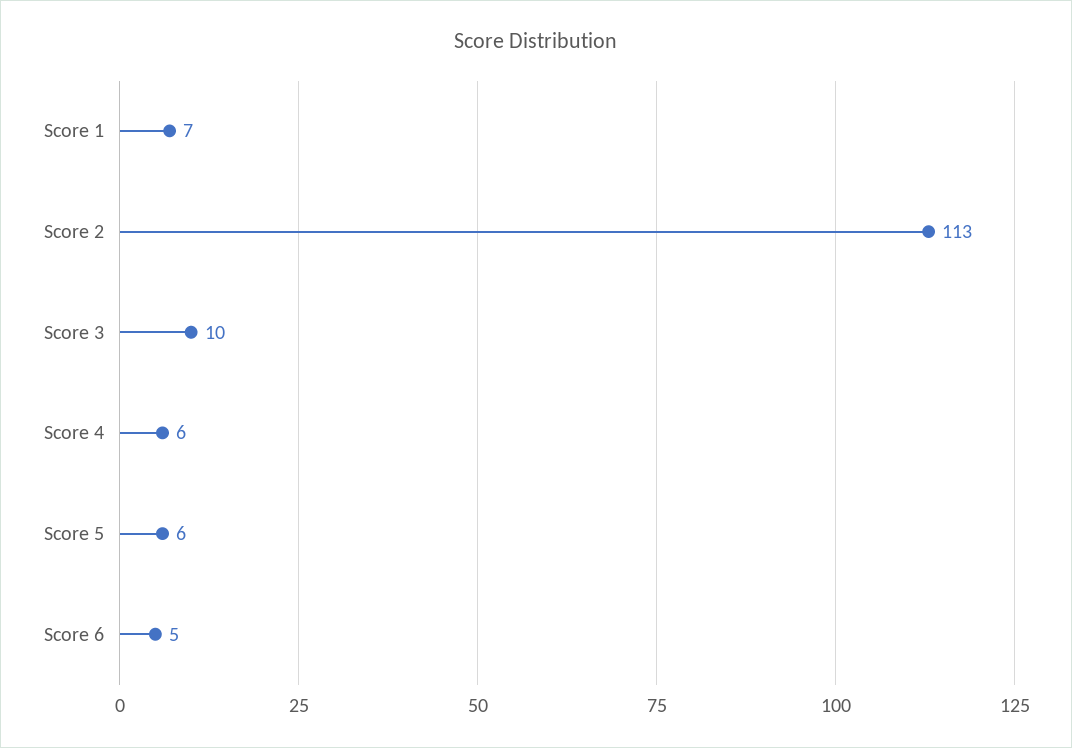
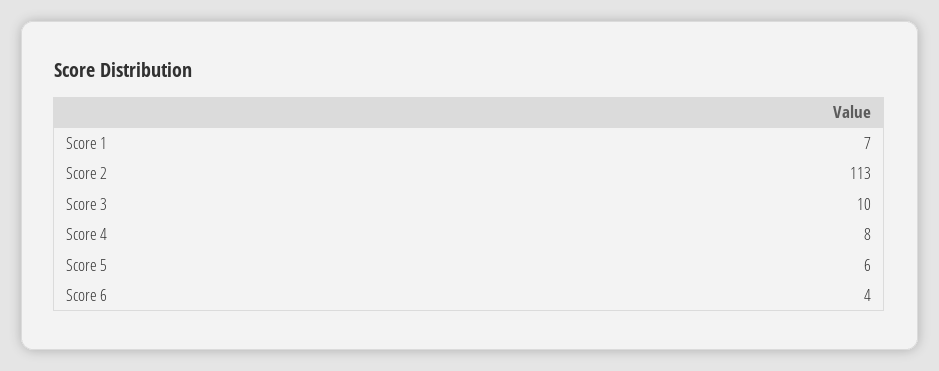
Score 4: 6 -> 8
Score 6: 5 -> 4

